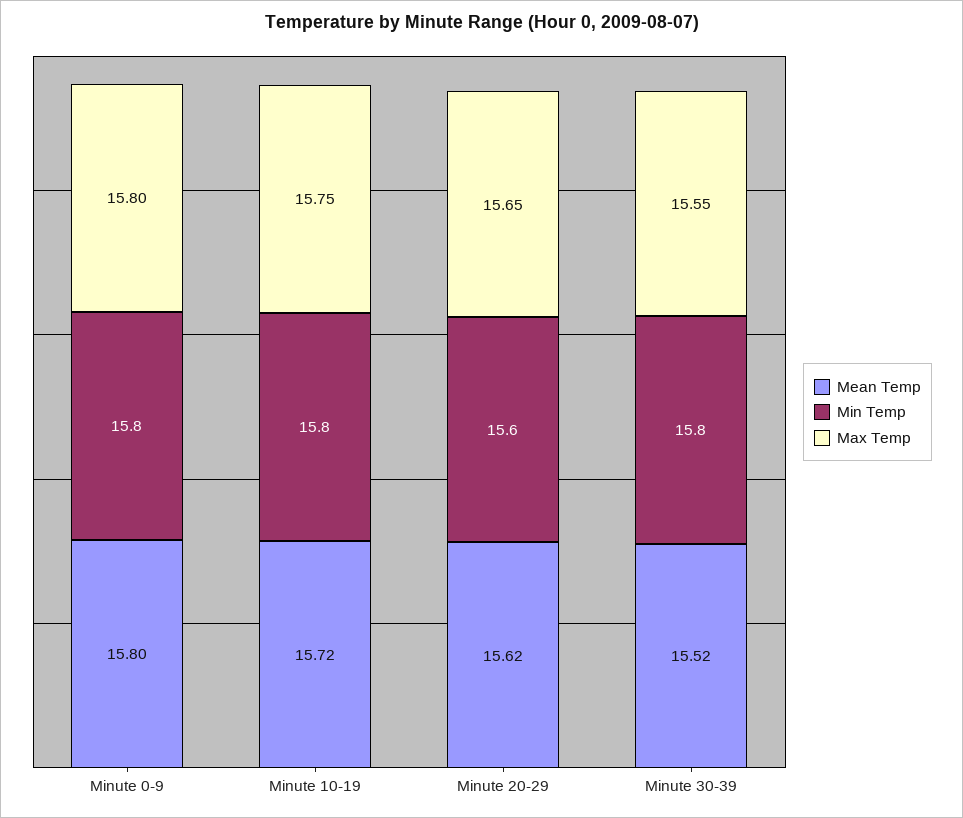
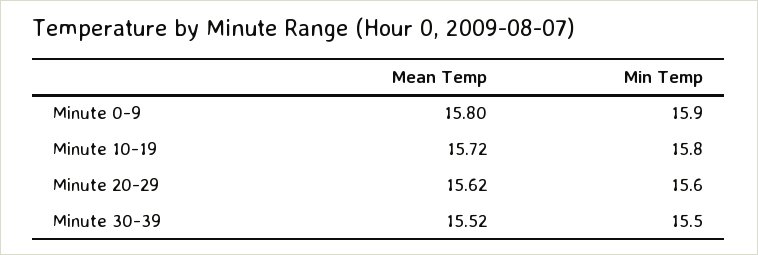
Min Temp, Minute 0-9: 15.8 -> 15.9
Max Temp, Minute 0-9: 15.8 -> none
Max Temp, Minute 10-19: 15.75 -> none
Max Temp, Minute 20-29: 15.65 -> none
Min Temp, Minute 30-39: 15.8 -> 15.5
Max Temp, Minute 30-39: 15.55 -> none

